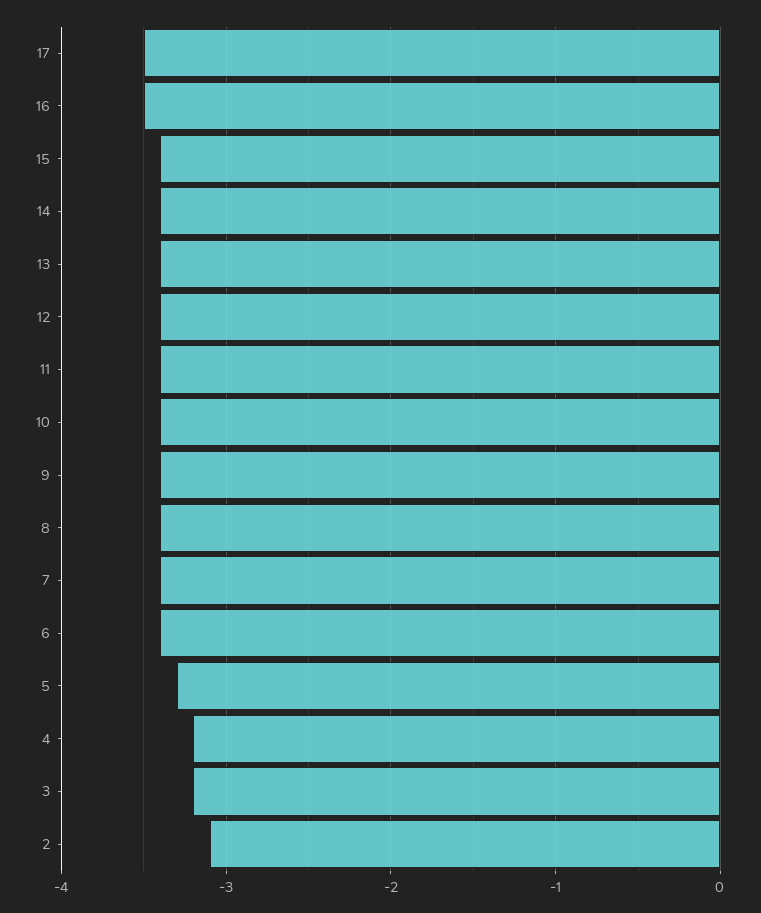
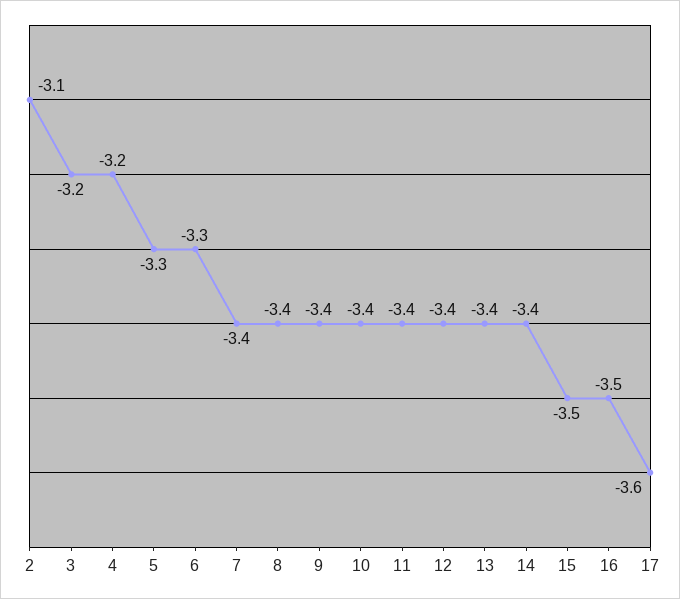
17: -3.5 -> -3.6
15: -3.4 -> -3.5
6: -3.4 -> -3.3

